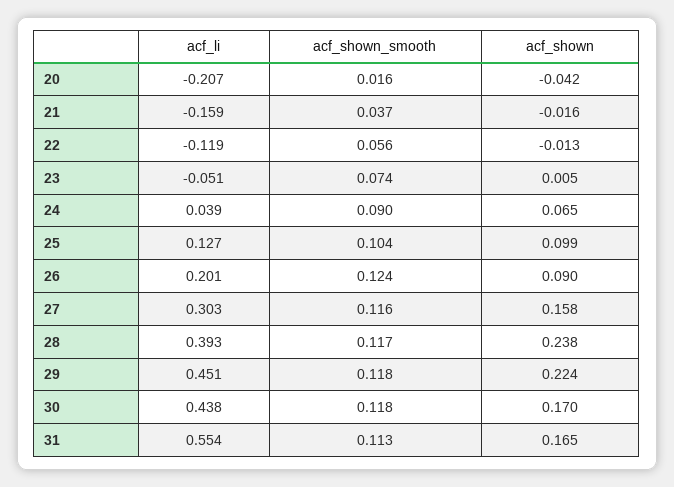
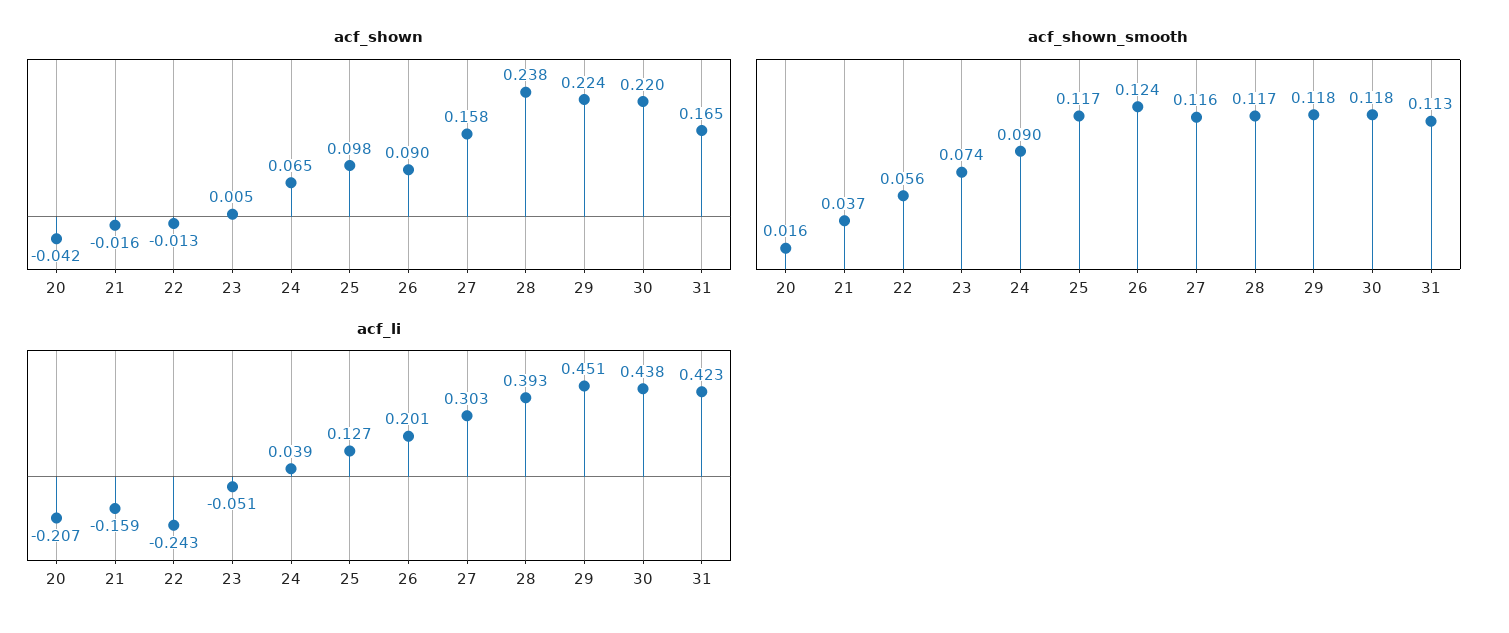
acf_li, 22: -0.119 -> -0.243
acf_shown_smooth, 25: 0.104 -> 0.117
acf_shown, 25: 0.099 -> 0.098
acf_shown, 30: 0.17 -> 0.22
acf_li, 31: 0.554 -> 0.423

